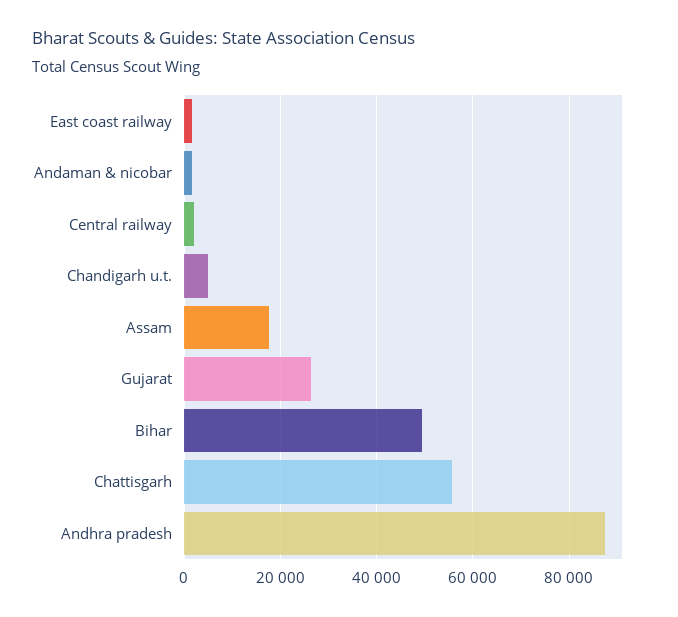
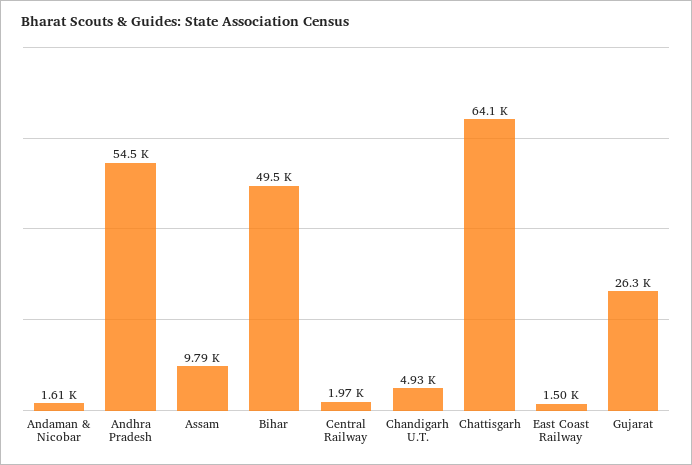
Assam: 18000 -> 9790
Chattisgarh: 56000 -> 64100
Andhra pradesh: 88000 -> 54500

